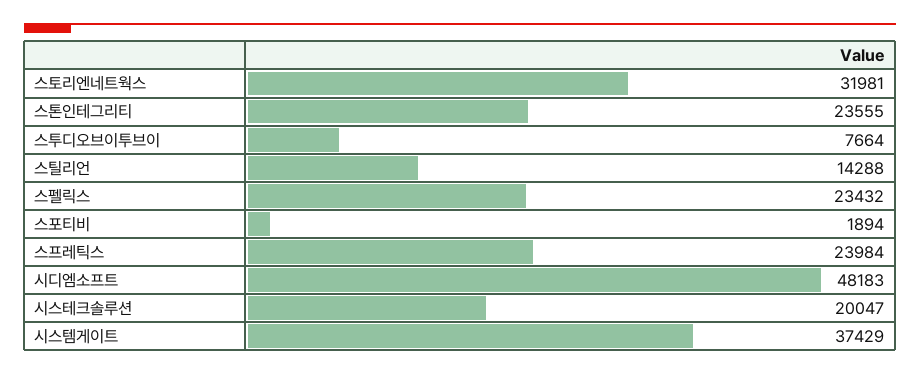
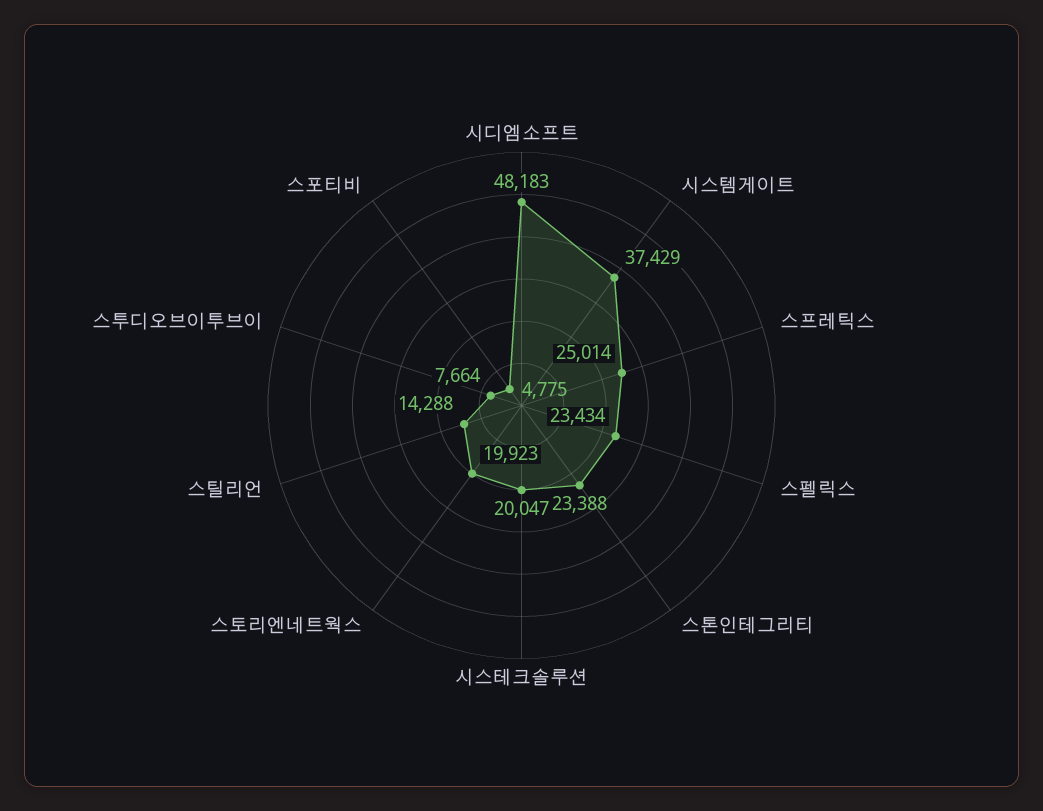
스토리엔네트웍스: 31981 -> 19923
스톤인테그리티: 23555 -> 23388
스펠릭스: 23432 -> 23434
스포티비: 1894 -> 4775
스프레틱스: 23984 -> 25014

